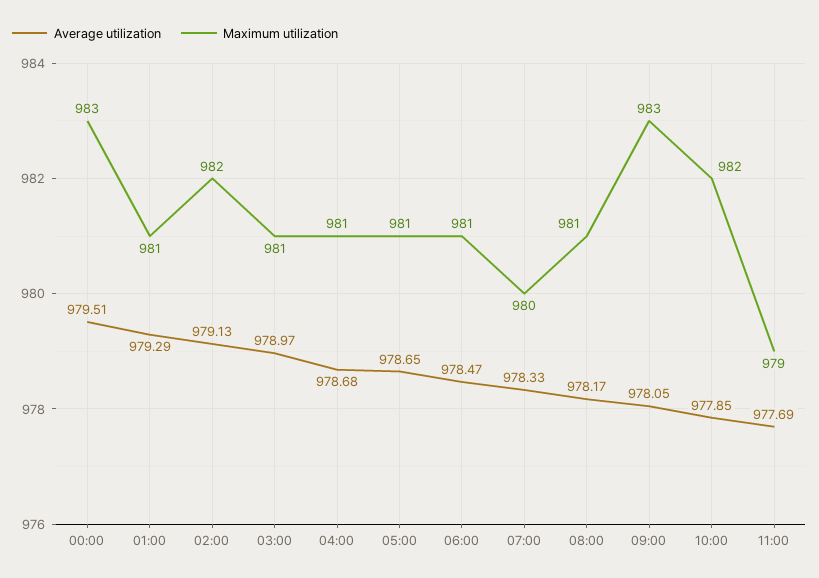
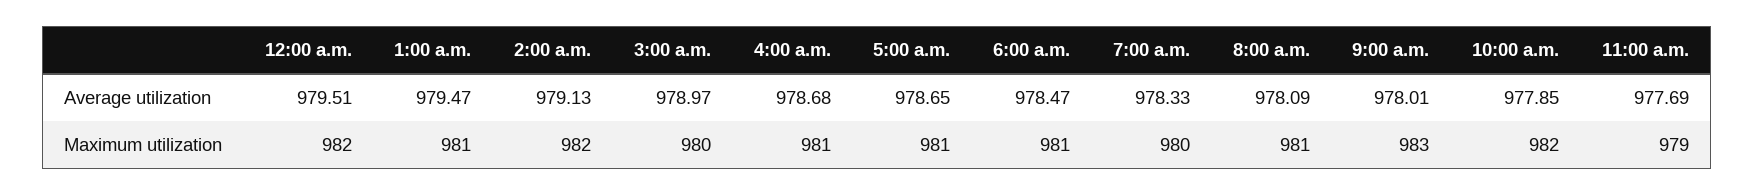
Maximum utilization, 00:00: 983 -> 982
Average utilization, 01:00: 979.29 -> 979.47
Maximum utilization, 03:00: 981 -> 980
Average utilization, 08:00: 978.17 -> 978.09
Average utilization, 09:00: 978.05 -> 978.01

